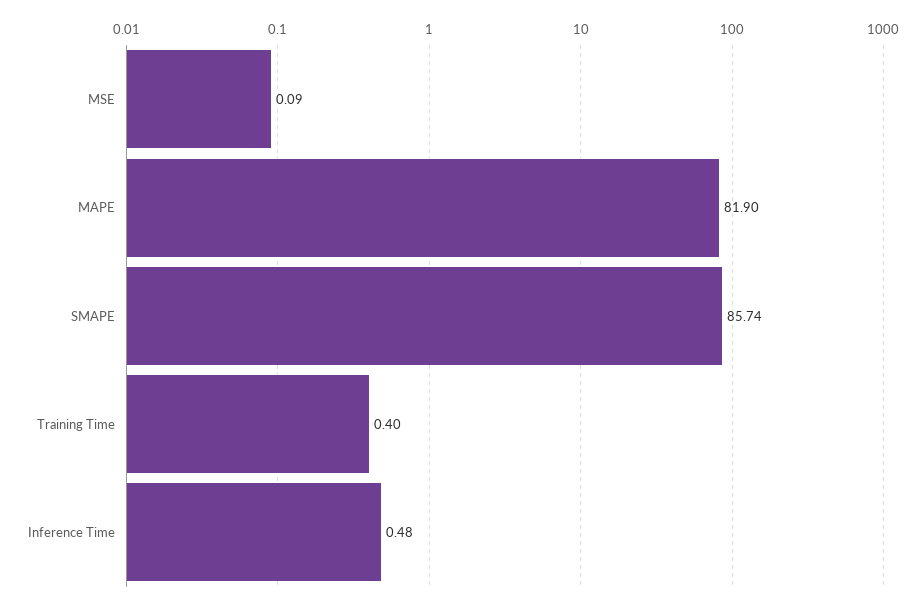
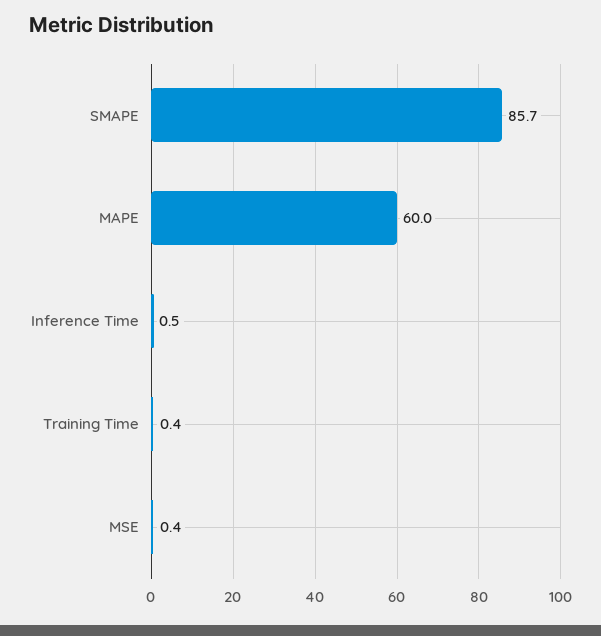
MSE: 0.09 -> 0.4
MAPE: 81.9 -> 60

